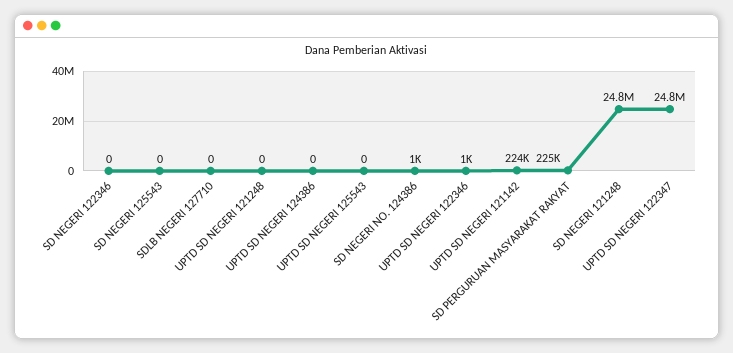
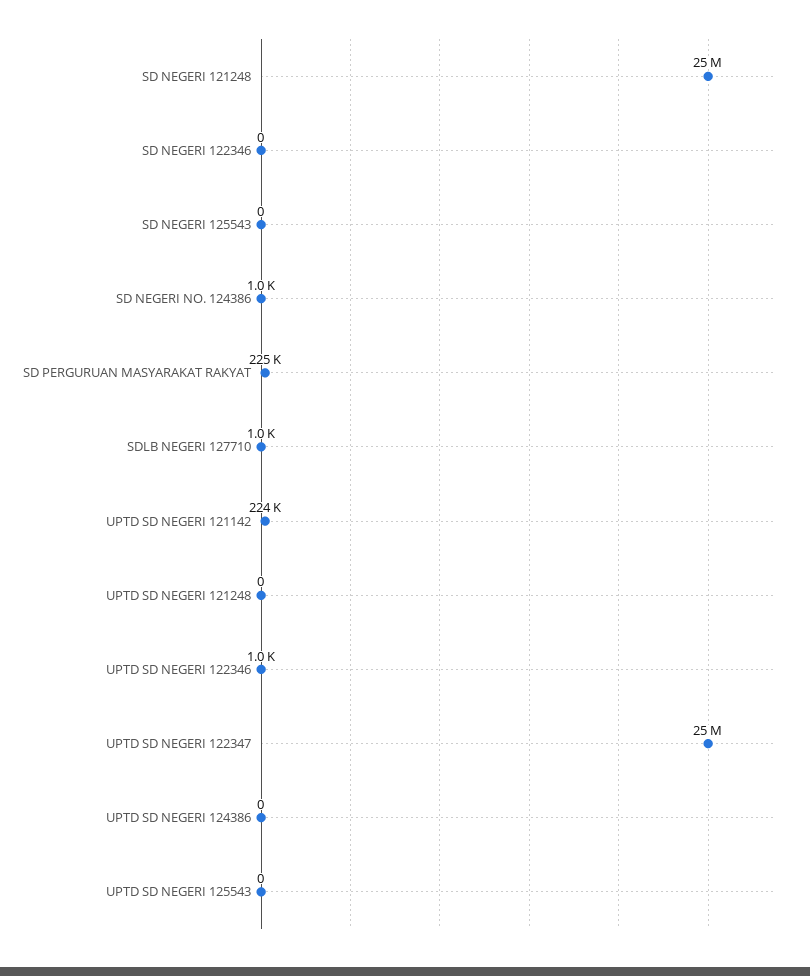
SDLB NEGERI 127710: 0 -> 1000

